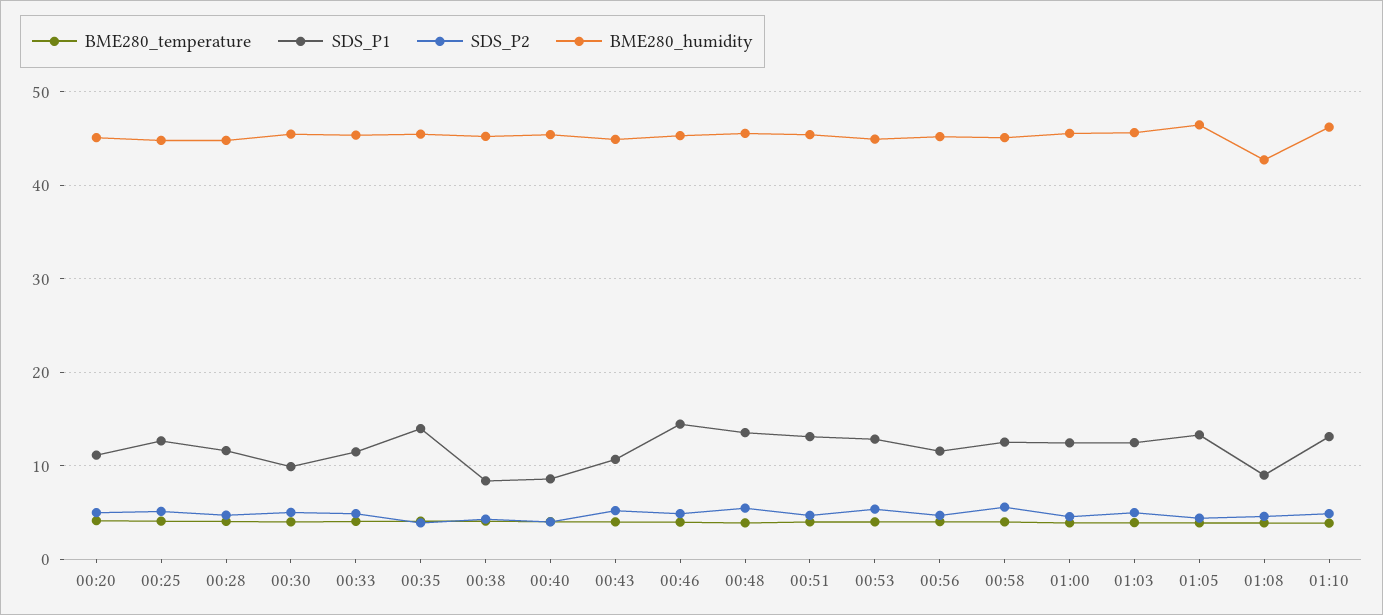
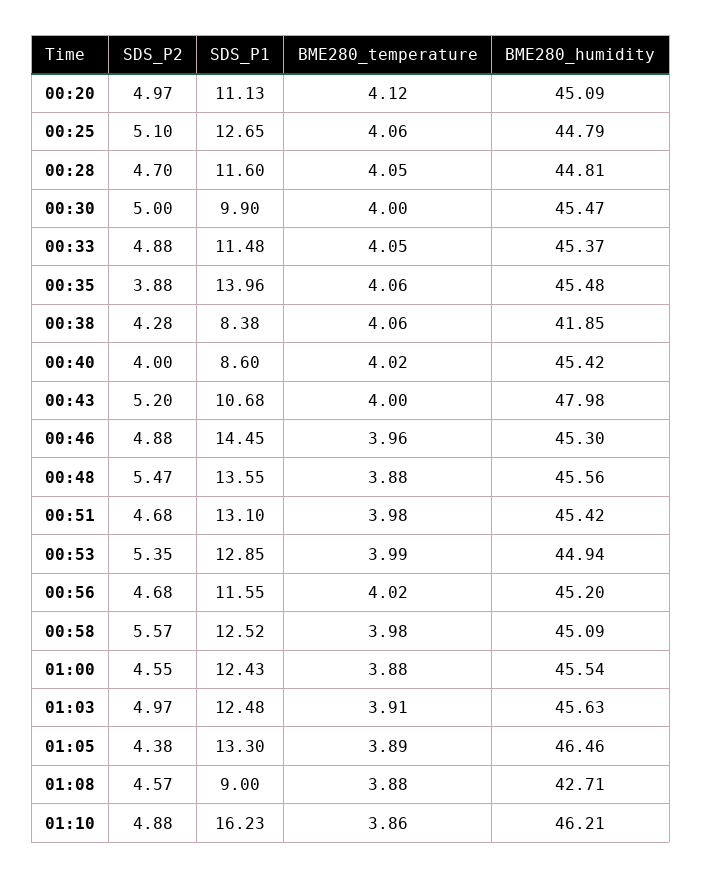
BME280_humidity, 00:38: 45 -> 41.85
BME280_humidity, 00:43: 45 -> 47.98
SDS_P1, 01:10: 13 -> 16.23

